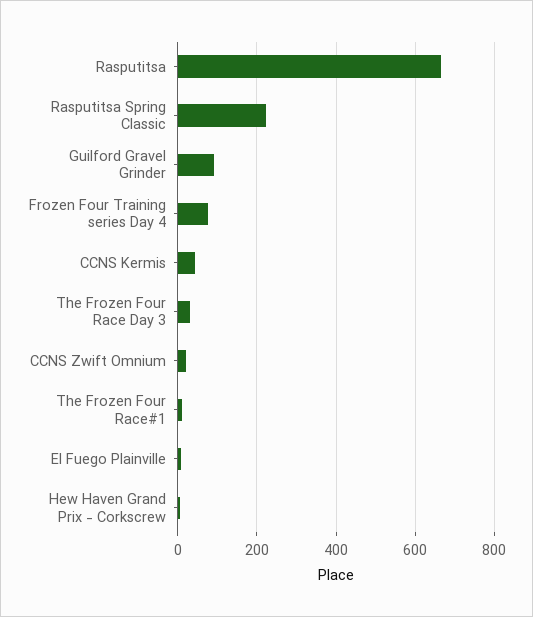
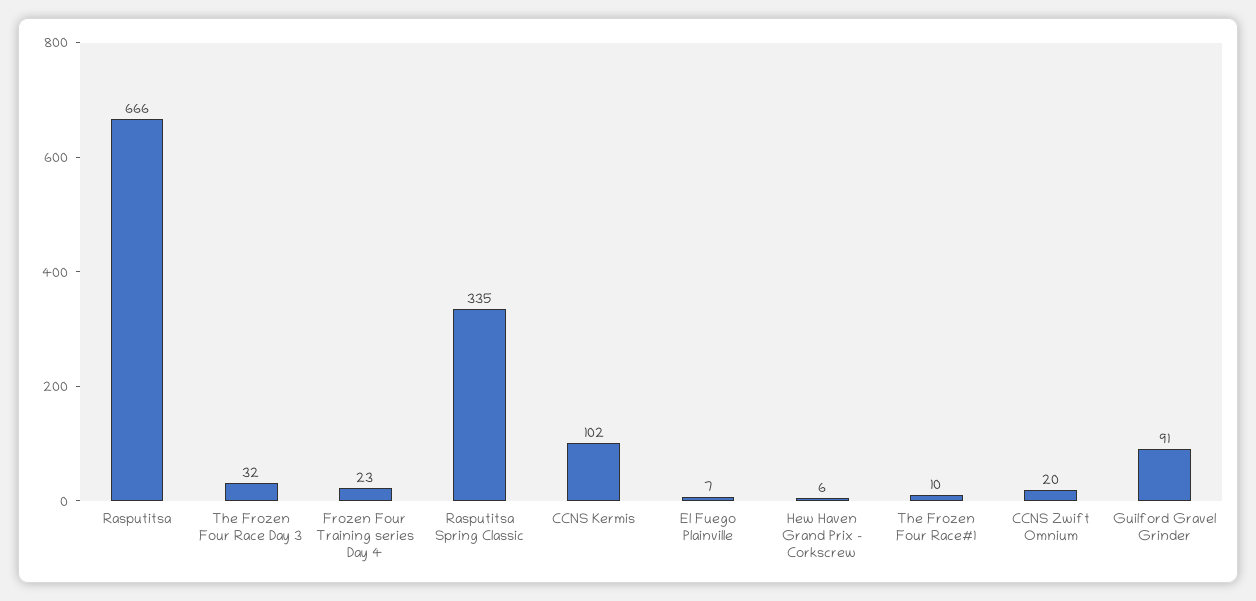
Rasputitsa Spring Classic: 220 -> 335
Frozen Four Training series Day 4: 80 -> 23
CCNS Kermis: 40 -> 102

